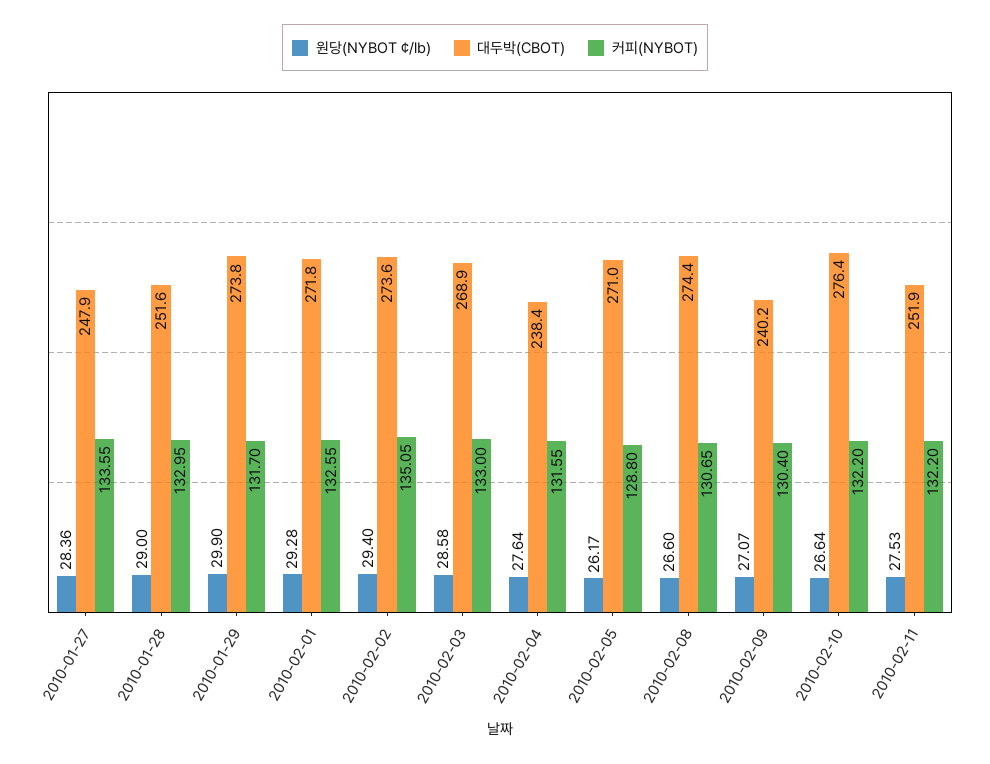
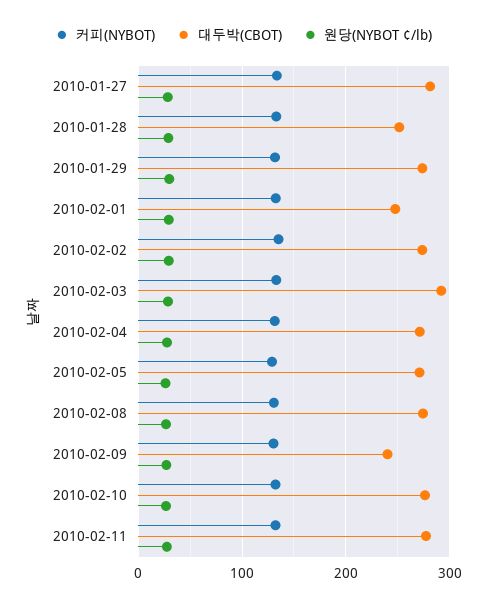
대두박(CBOT), 2010-01-27: 247.9 -> 280
대두박(CBOT), 2010-02-01: 271.8 -> 250
대두박(CBOT), 2010-02-03: 268.9 -> 290
대두박(CBOT), 2010-02-04: 238.4 -> 270
대두박(CBOT), 2010-02-11: 251.9 -> 280

